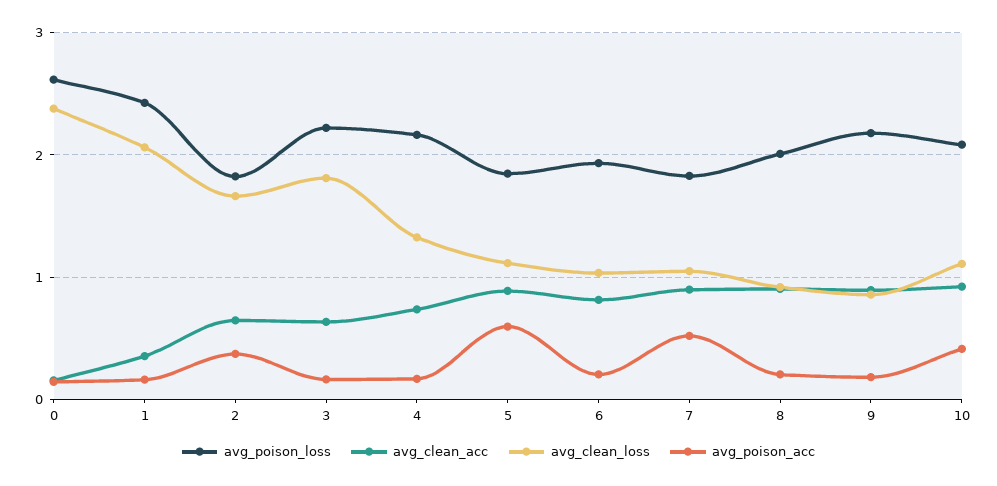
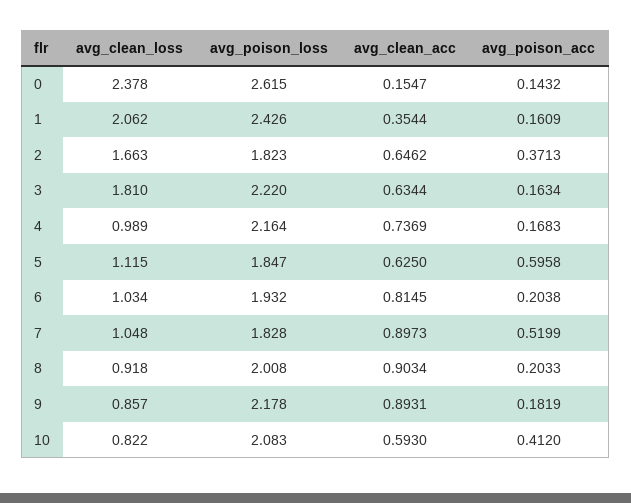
avg_clean_loss, 4: 1.3 -> 0.989
avg_clean_acc, 5: 0.9 -> 0.625
avg_clean_acc, 10: 0.9 -> 0.593
avg_clean_loss, 10: 1.1 -> 0.822

